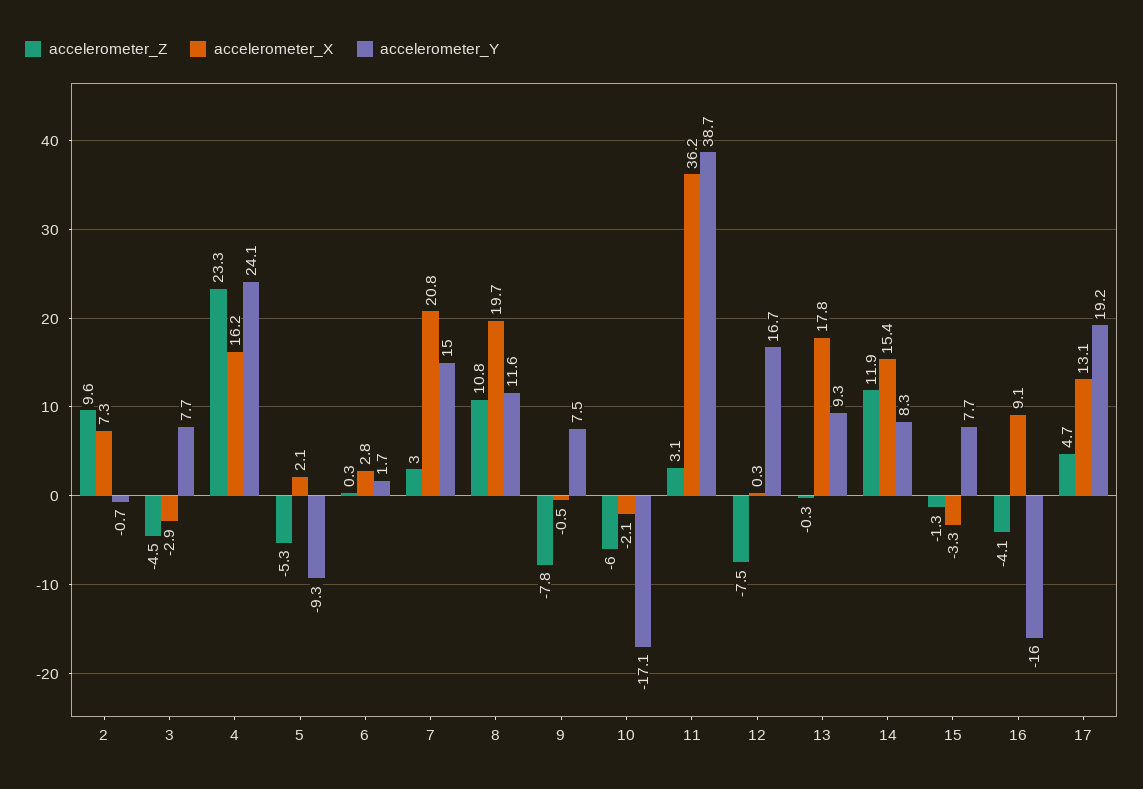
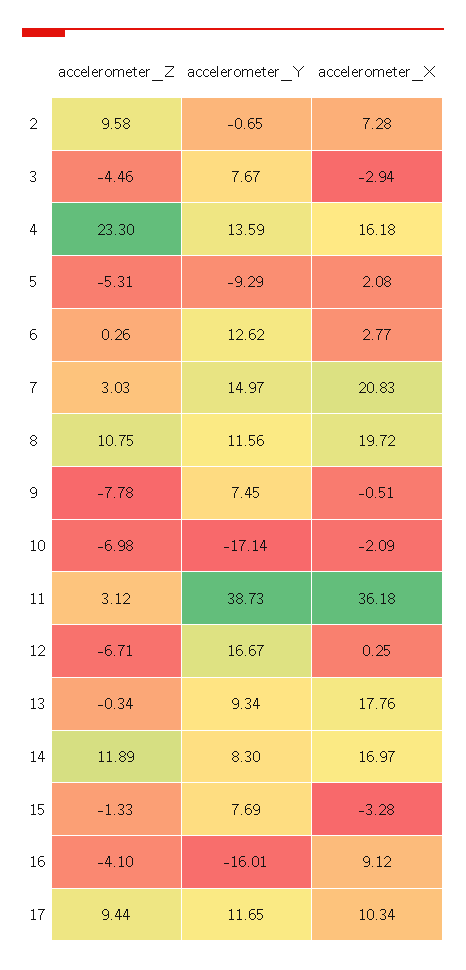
accelerometer_Y, 4: 24.1 -> 13.59
accelerometer_Y, 6: 1.7 -> 12.62
accelerometer_Z, 10: -6 -> -6.98
accelerometer_Z, 12: -7.5 -> -6.71
accelerometer_X, 14: 15.4 -> 16.97
accelerometer_Z, 17: 4.7 -> 9.44
accelerometer_X, 17: 13.1 -> 10.34
accelerometer_Y, 17: 19.2 -> 11.65

